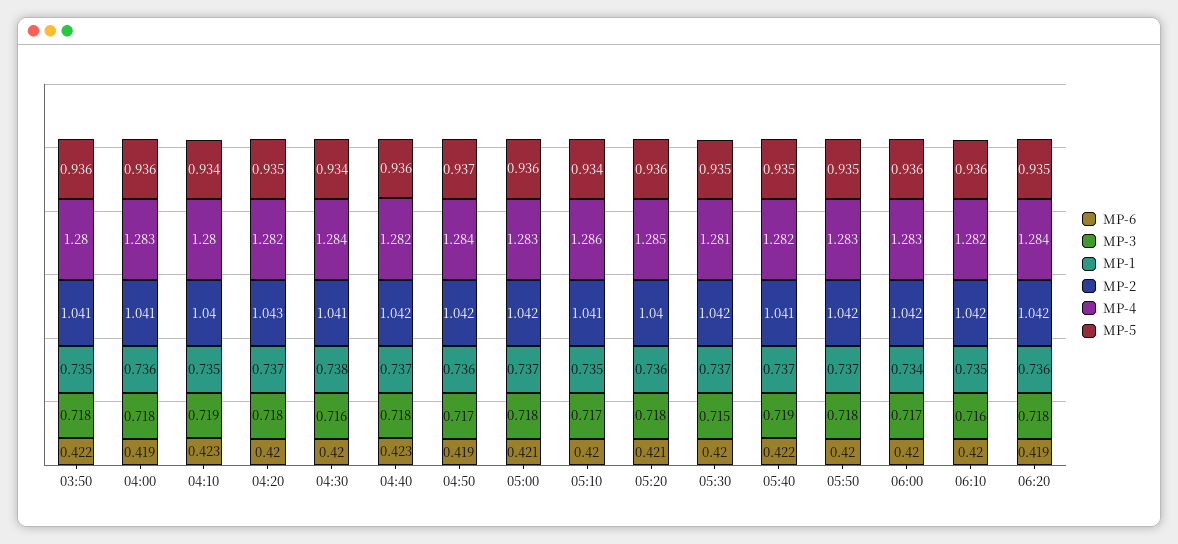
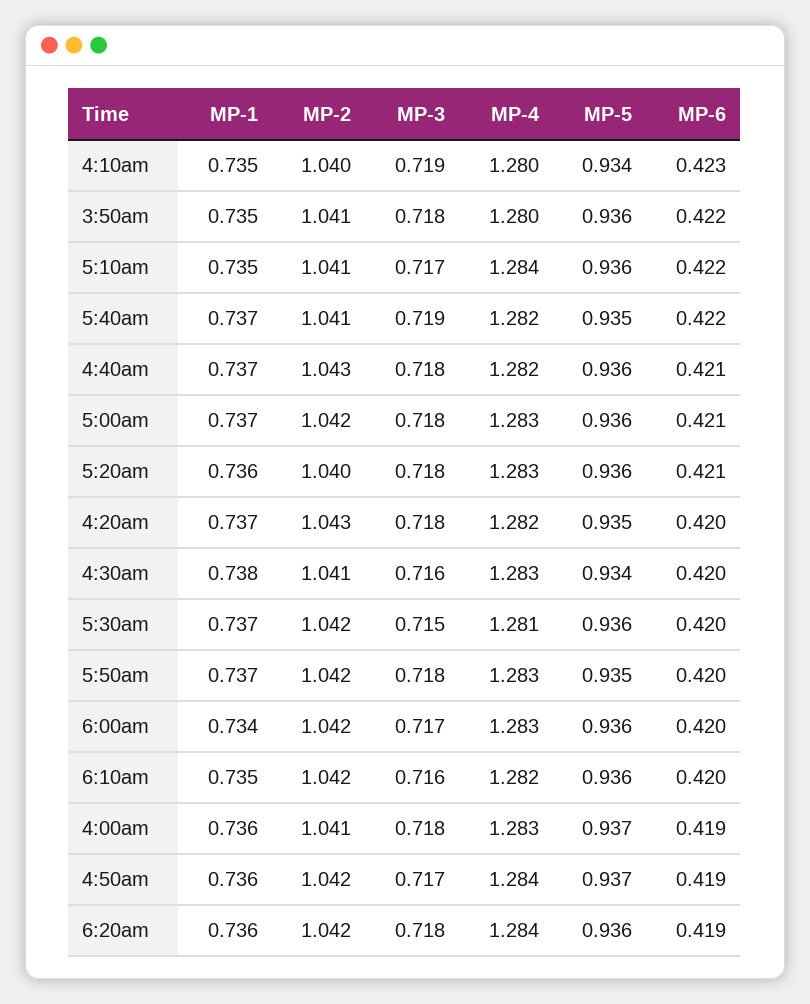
MP-5, 04:00: 0.936 -> 0.937
MP-4, 04:30: 1.284 -> 1.283
MP-6, 04:40: 0.423 -> 0.421
MP-2, 04:40: 1.042 -> 1.043
MP-6, 05:10: 0.42 -> 0.422
MP-4, 05:10: 1.286 -> 1.284
MP-5, 05:10: 0.934 -> 0.936
MP-4, 05:20: 1.285 -> 1.283
MP-5, 05:30: 0.935 -> 0.936
MP-5, 06:20: 0.935 -> 0.936

